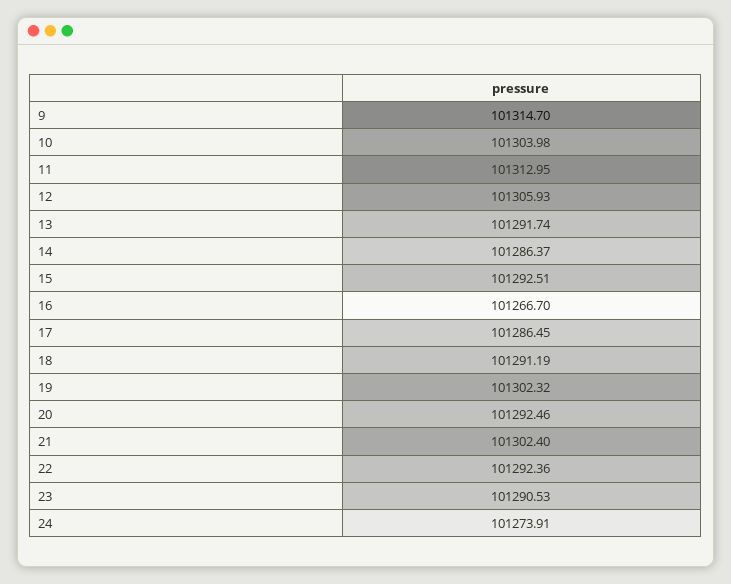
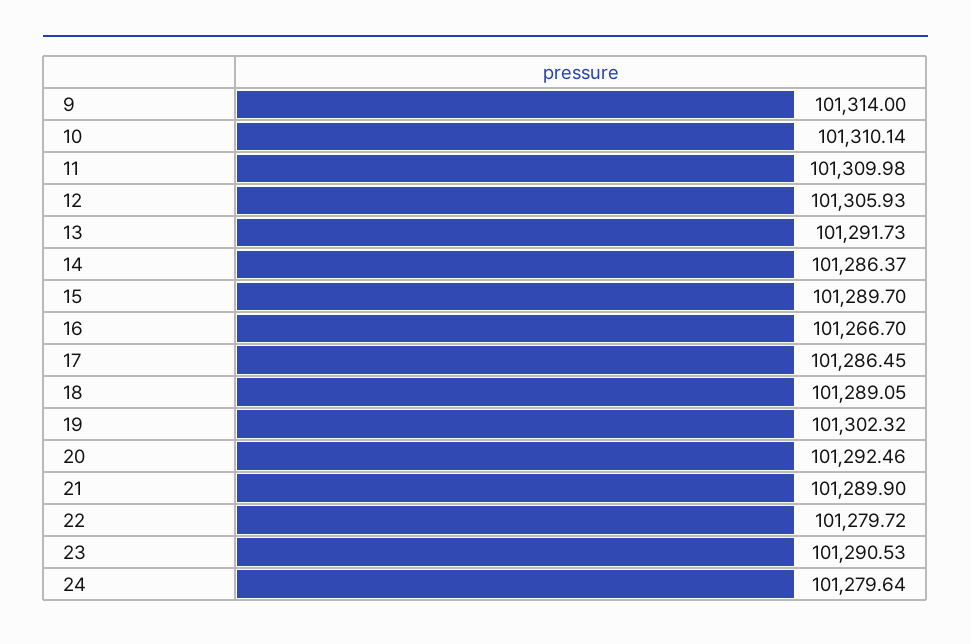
9: 101314.7 -> 101314
10: 101303.98 -> 101310.14
11: 101312.95 -> 101309.98
13: 101291.74 -> 101291.73
15: 101292.51 -> 101289.7
18: 101291.19 -> 101289.05
21: 101302.4 -> 101289.9
22: 101292.36 -> 101279.72
24: 101273.91 -> 101279.64

